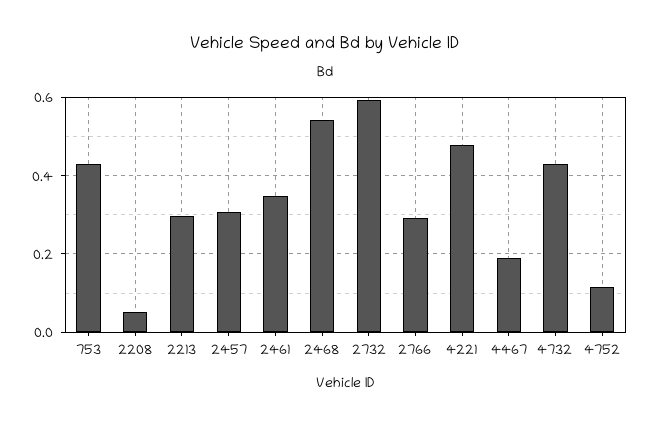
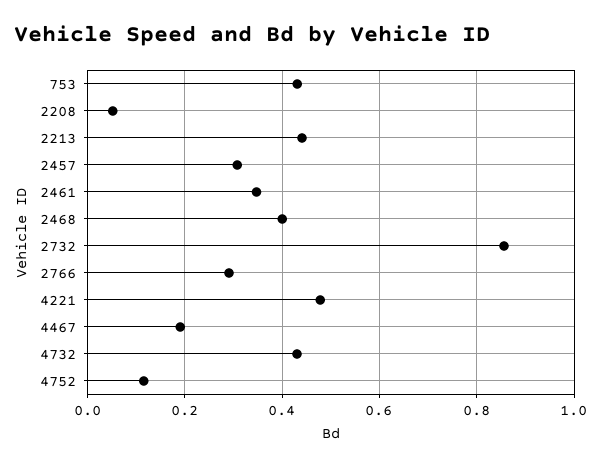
2213: 0.3 -> 0.44
2468: 0.54 -> 0.4
2732: 0.6 -> 0.86

